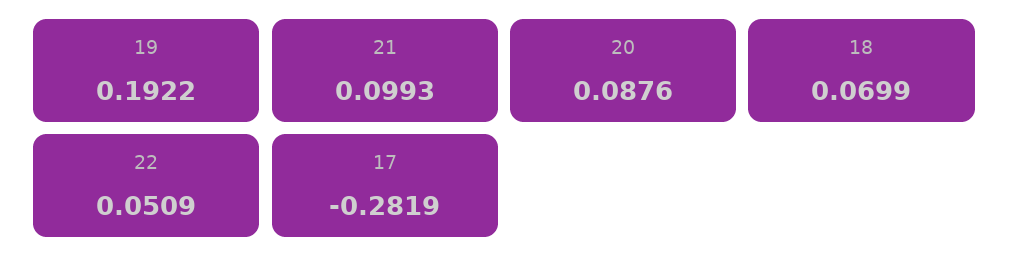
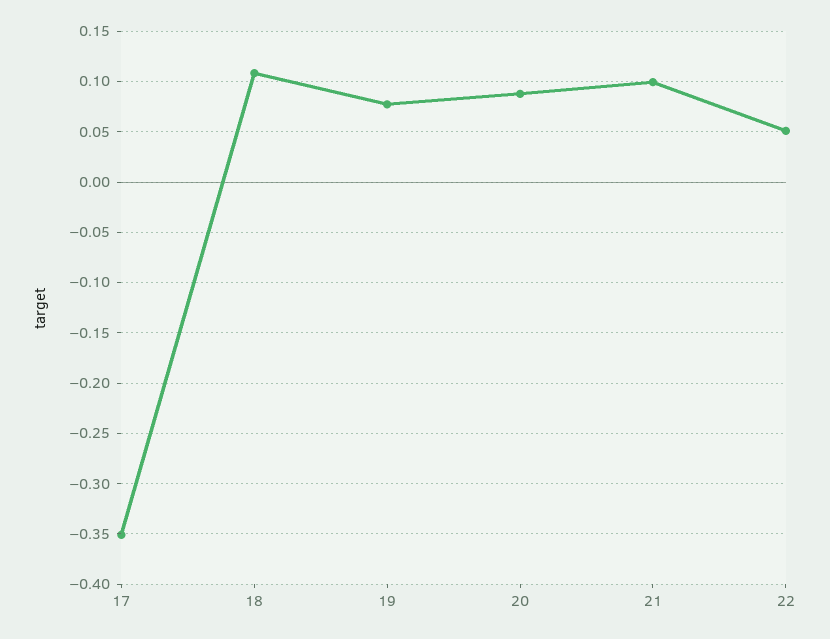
19: 0.1922 -> 0.08
18: 0.0699 -> 0.11
17: -0.2819 -> -0.35

